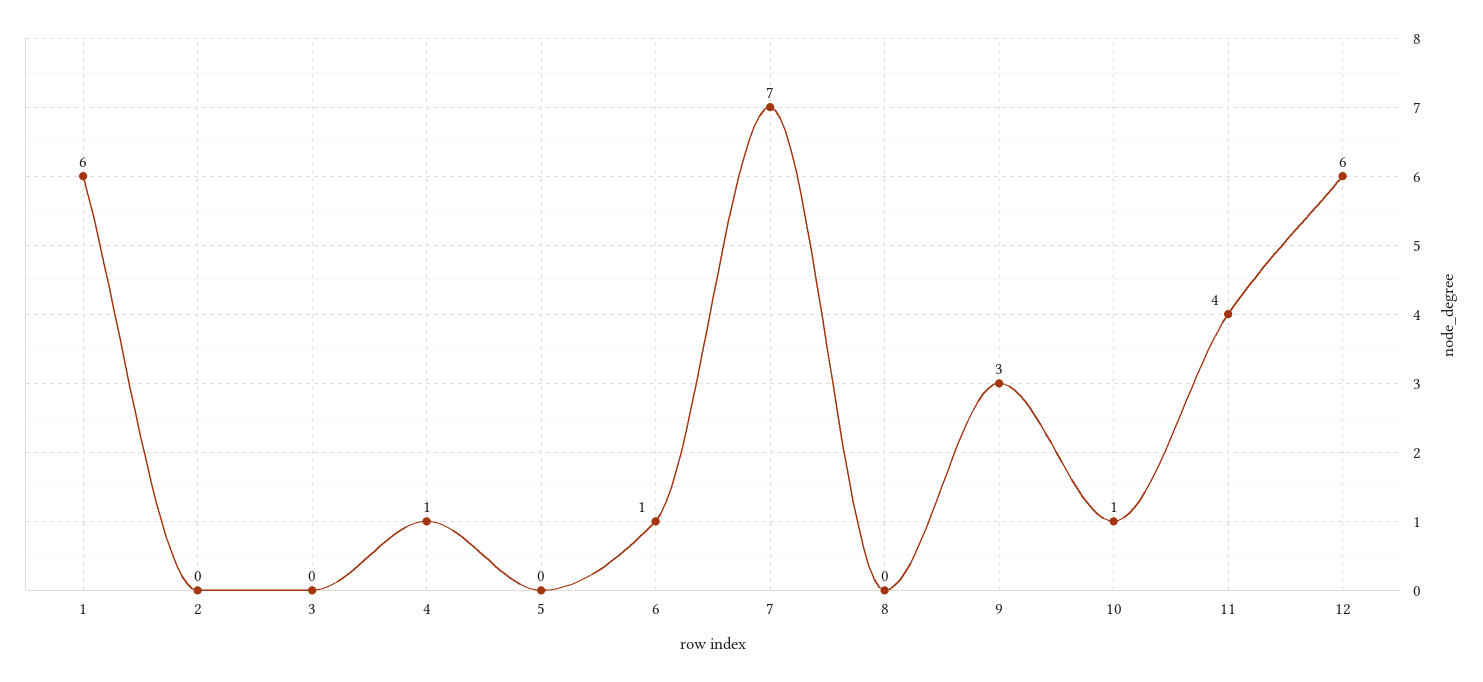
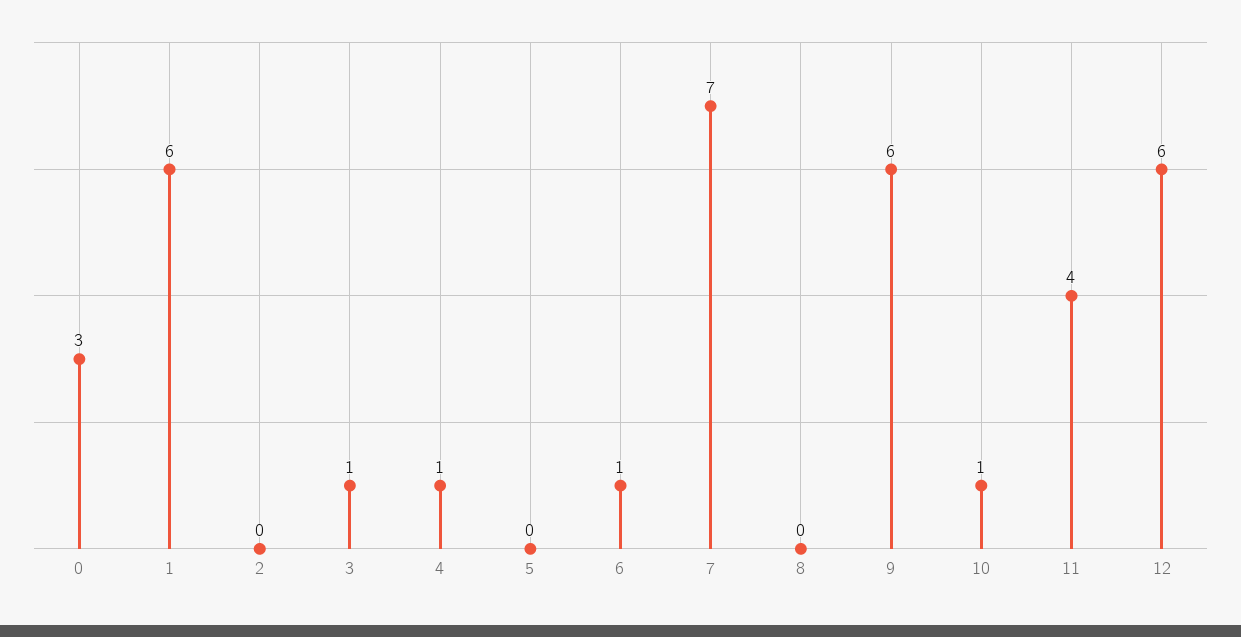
3: 0 -> 1
9: 3 -> 6
0: none -> 3

